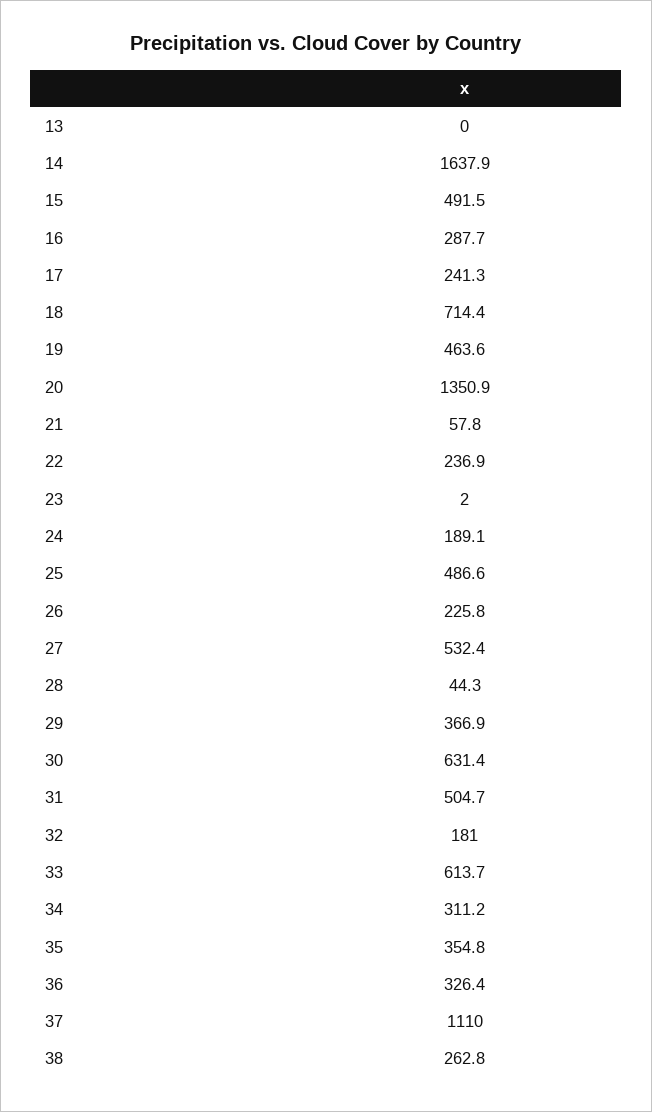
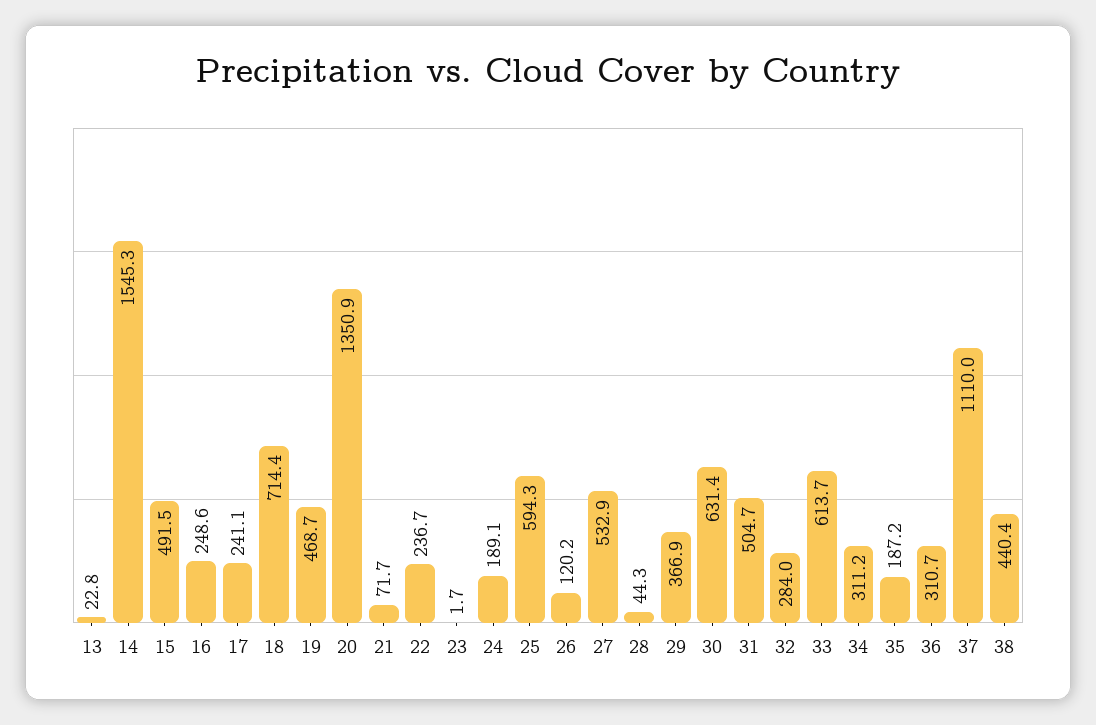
13: 0 -> 22.8
14: 1637.9 -> 1545.3
16: 287.7 -> 248.6
17: 241.3 -> 241.1
19: 463.6 -> 468.7
21: 57.8 -> 71.7
22: 236.9 -> 236.7
23: 2 -> 1.7
25: 486.6 -> 594.3
26: 225.8 -> 120.2
27: 532.4 -> 532.9
32: 181 -> 284
35: 354.8 -> 187.2
36: 326.4 -> 310.7
38: 262.8 -> 440.4

